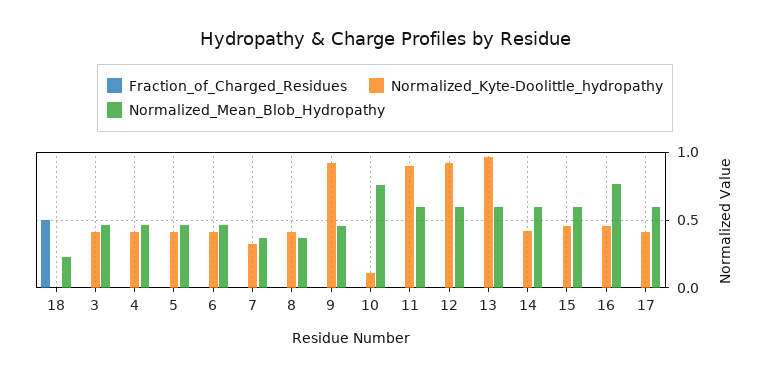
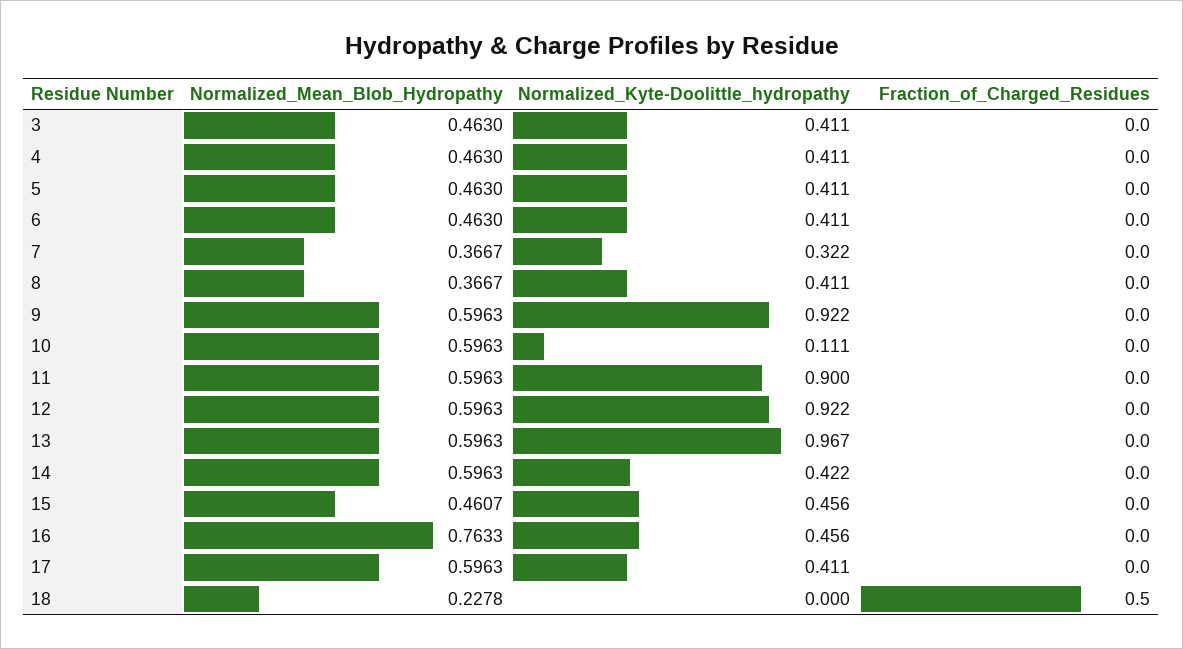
Normalized_Mean_Blob_Hydropathy, 9: 0.45 -> 0.5963
Normalized_Mean_Blob_Hydropathy, 10: 0.75 -> 0.5963
Normalized_Mean_Blob_Hydropathy, 15: 0.6 -> 0.4607

